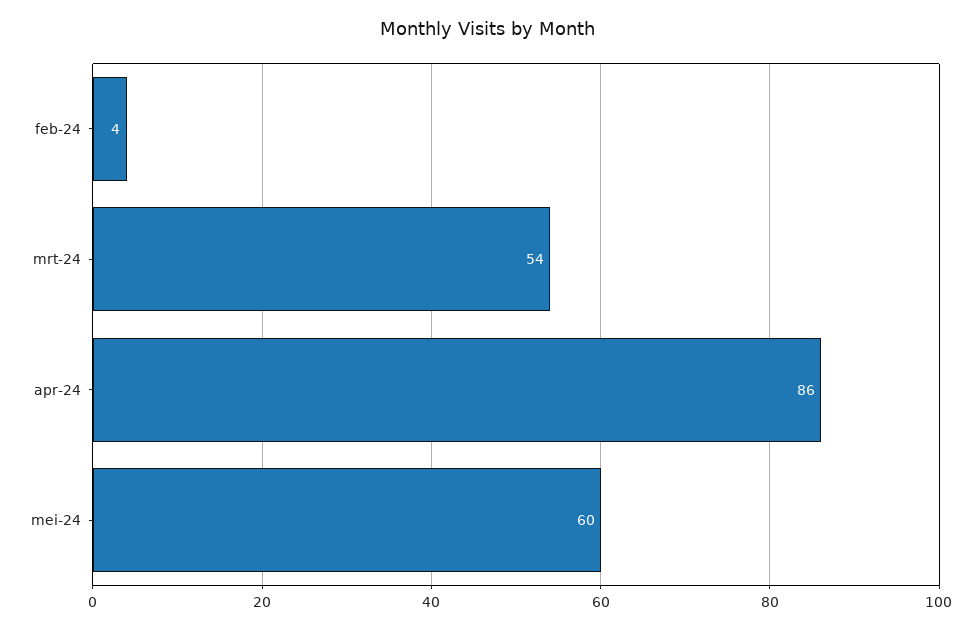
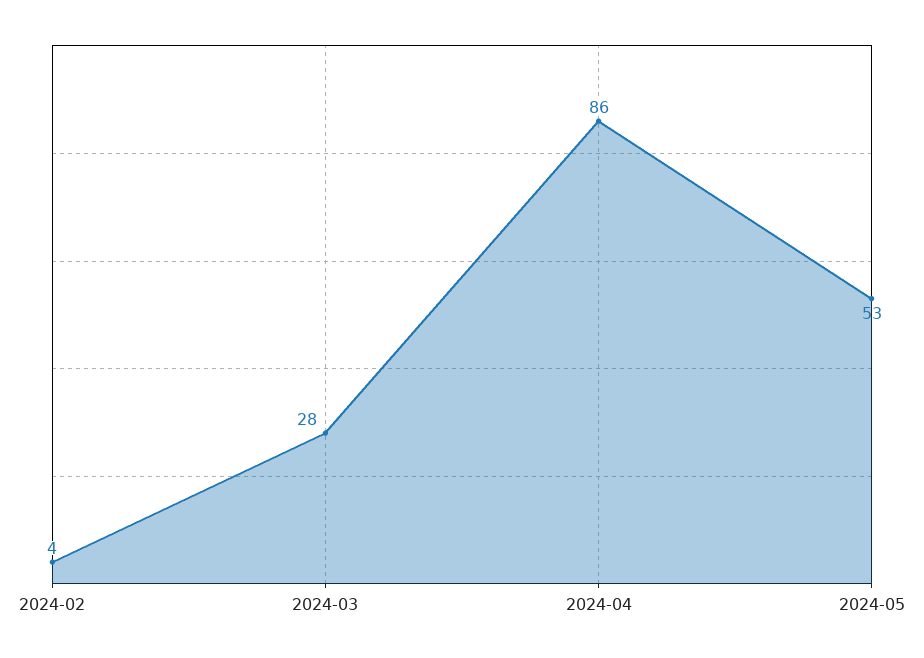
mrt-24: 54 -> 28
mei-24: 60 -> 53

